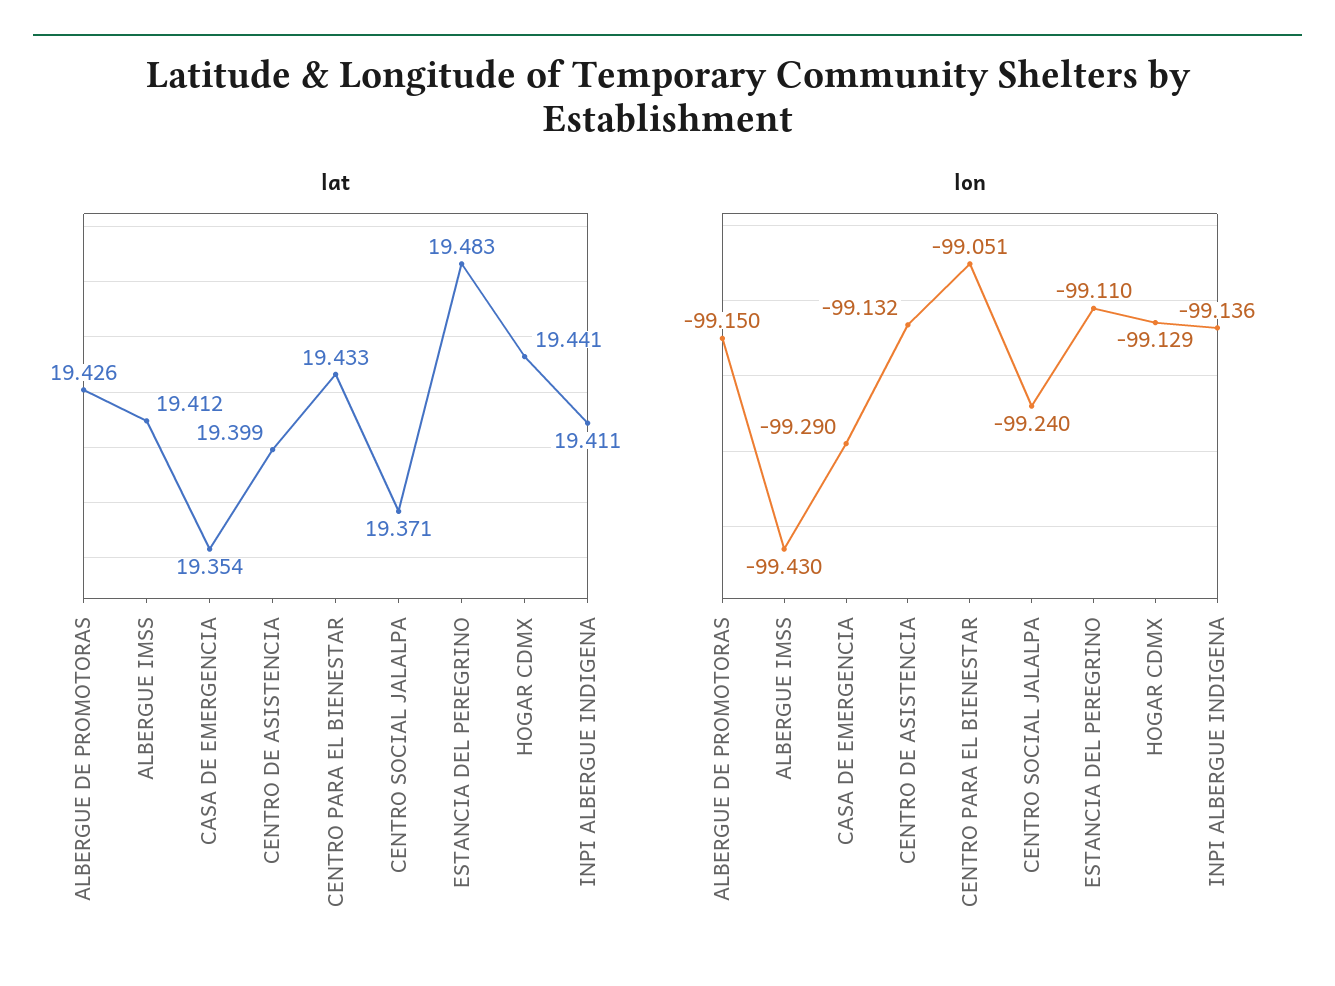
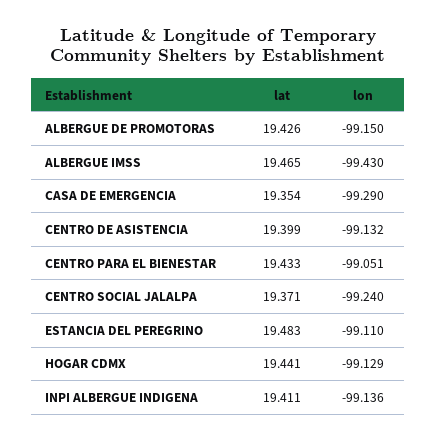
lat, ALBERGUE IMSS: 19.412 -> 19.465

